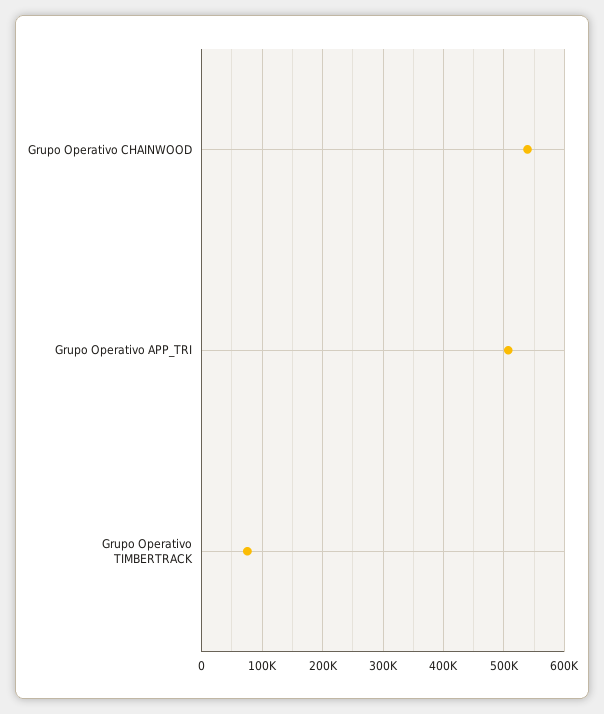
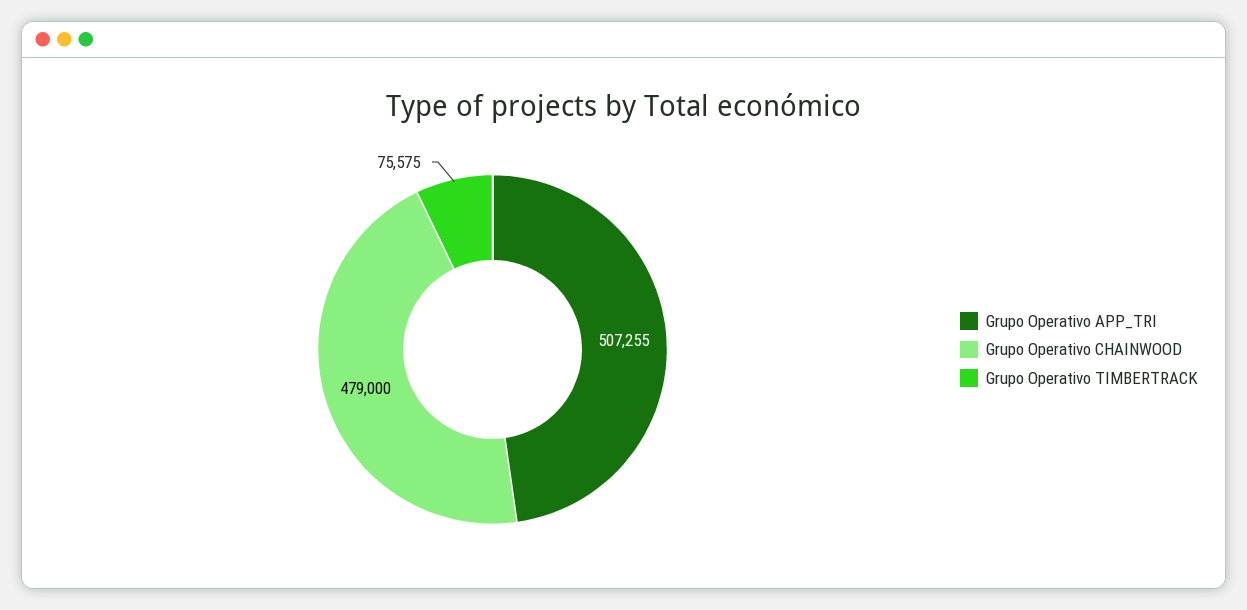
Grupo Operativo CHAINWOOD: 540000 -> 479000

